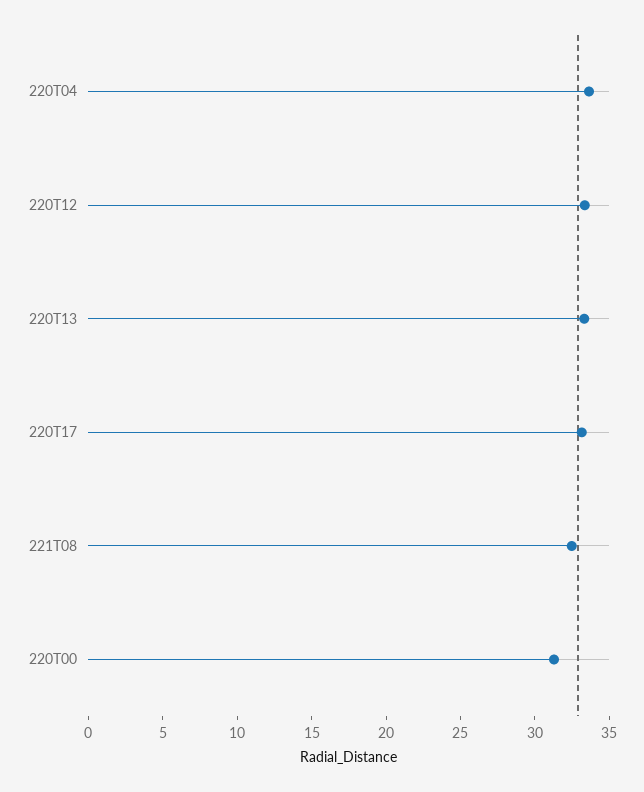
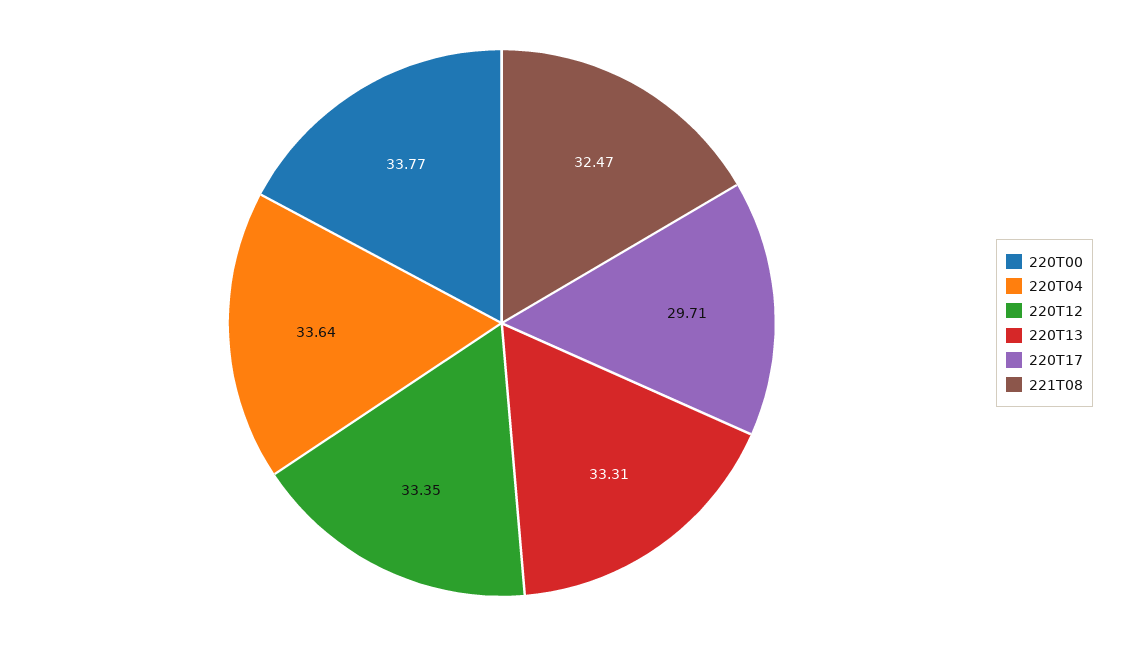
220T17: 33 -> 29.71
220T00: 31 -> 33.77

